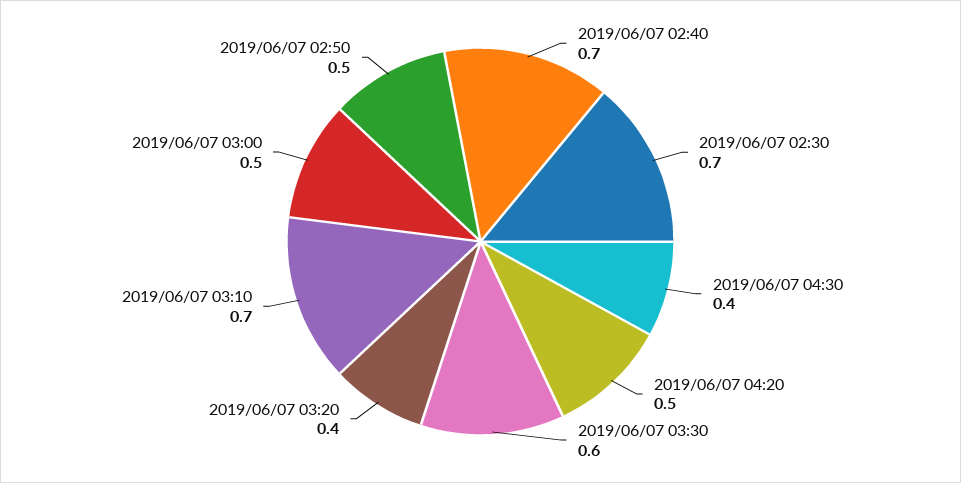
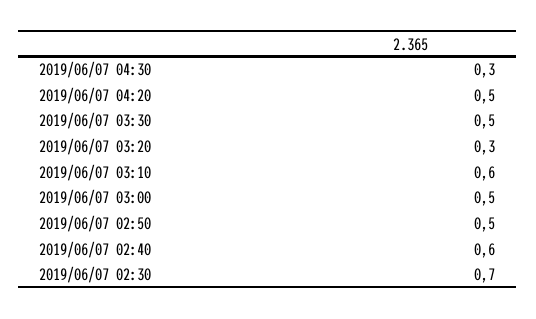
2019/06/07 02:40: 0.7 -> 0.6
2019/06/07 04:30: 0.4 -> 0.3
2019/06/07 03:30: 0.6 -> 0.5
2019/06/07 03:20: 0.4 -> 0.3
2019/06/07 03:10: 0.7 -> 0.6

